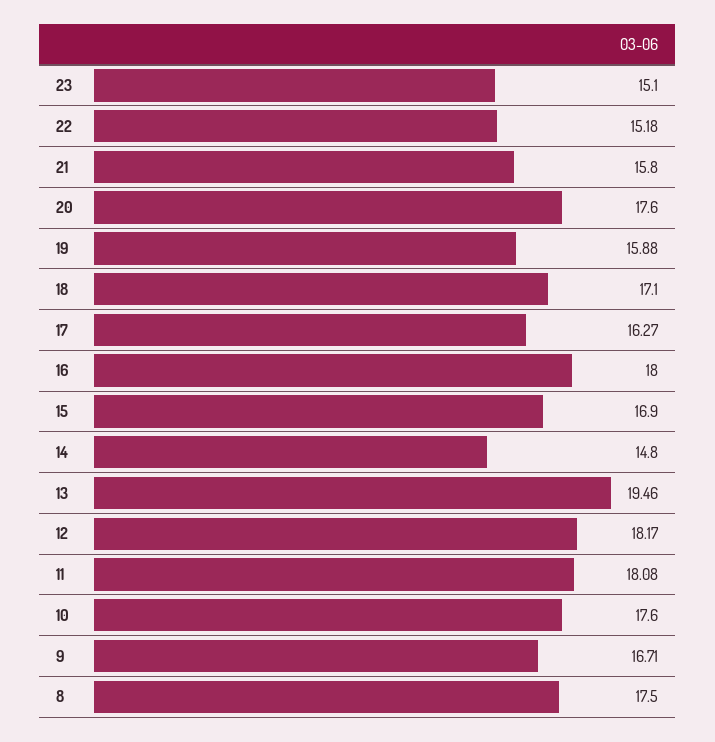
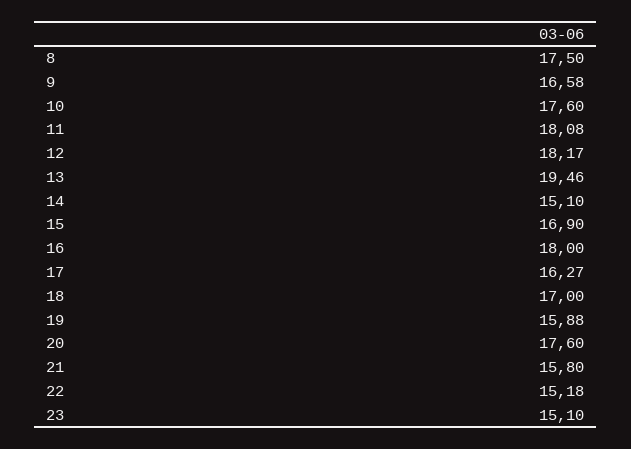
18: 17.1 -> 17
14: 14.8 -> 15.1
9: 16.71 -> 16.58

